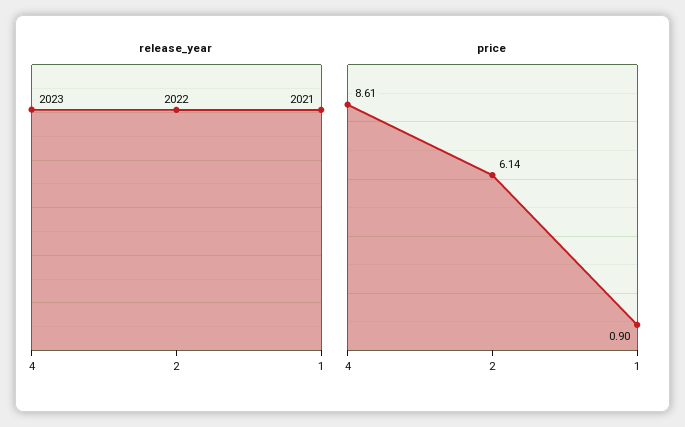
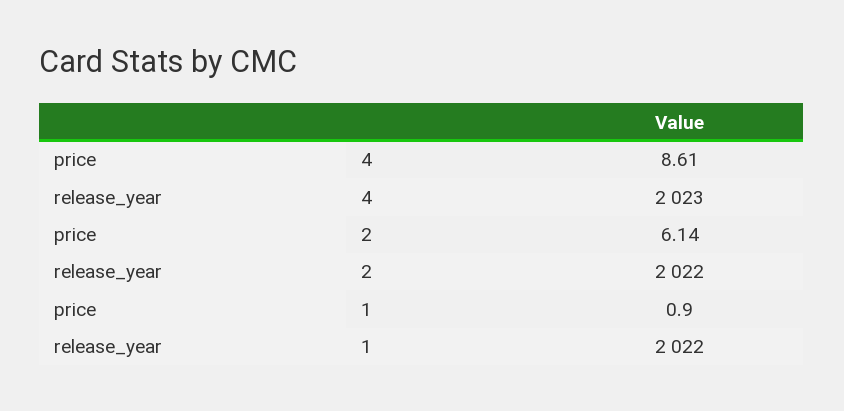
release_year, 1: 2021 -> 2022

